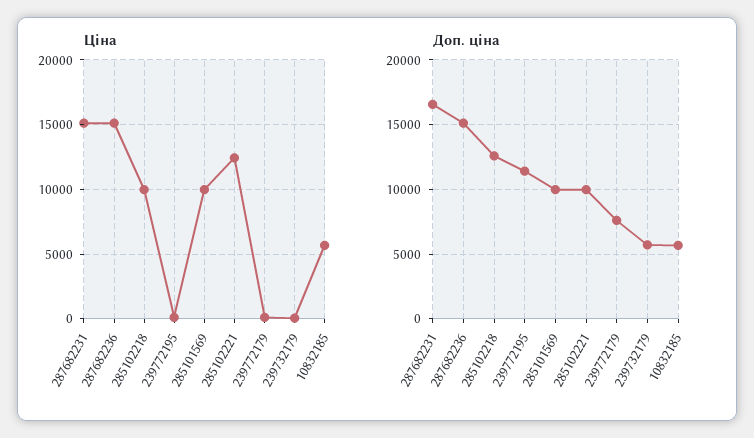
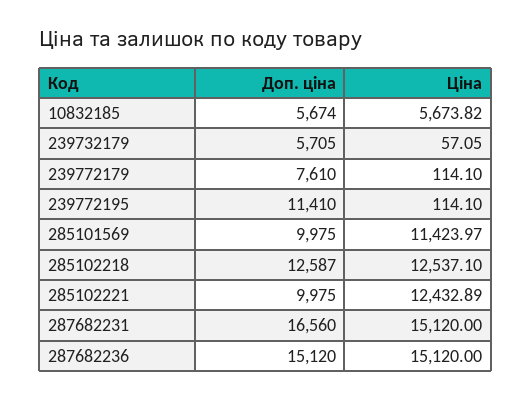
Ціна, 285102218: 10000 -> 12537.1
Ціна, 285101569: 10000 -> 11423.97

